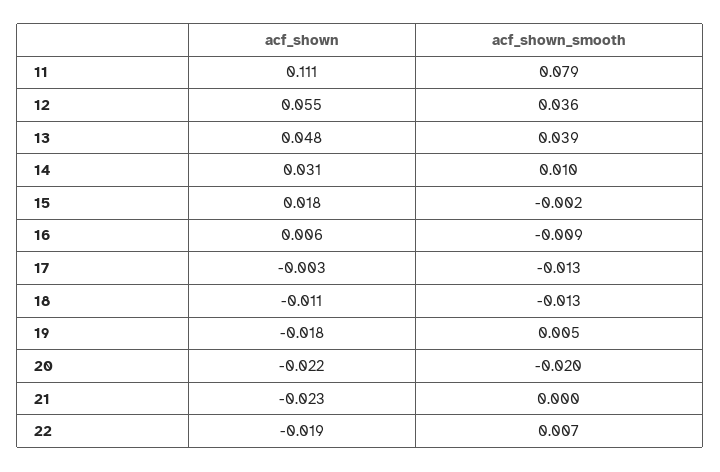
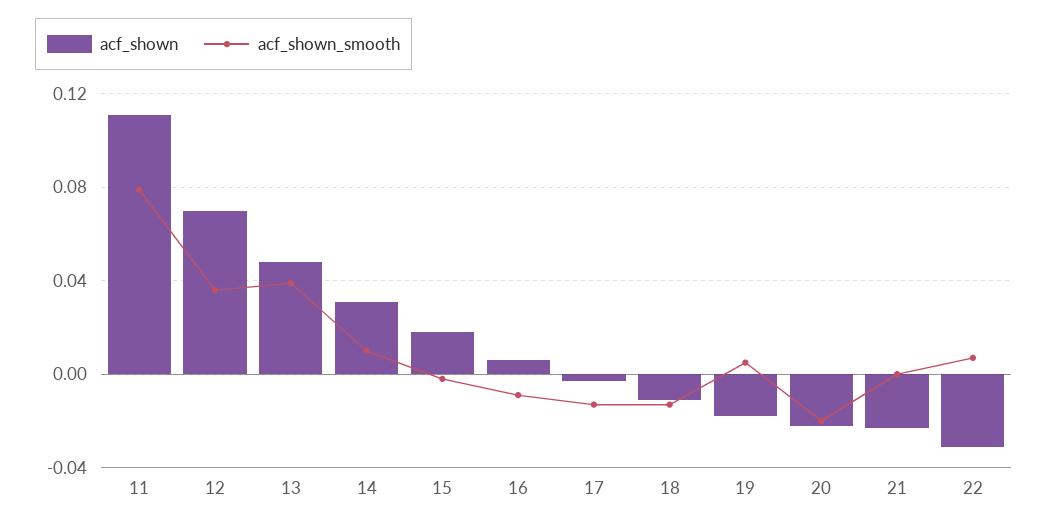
acf_shown, 12: 0.055 -> 0.07
acf_shown, 22: -0.019 -> -0.03

